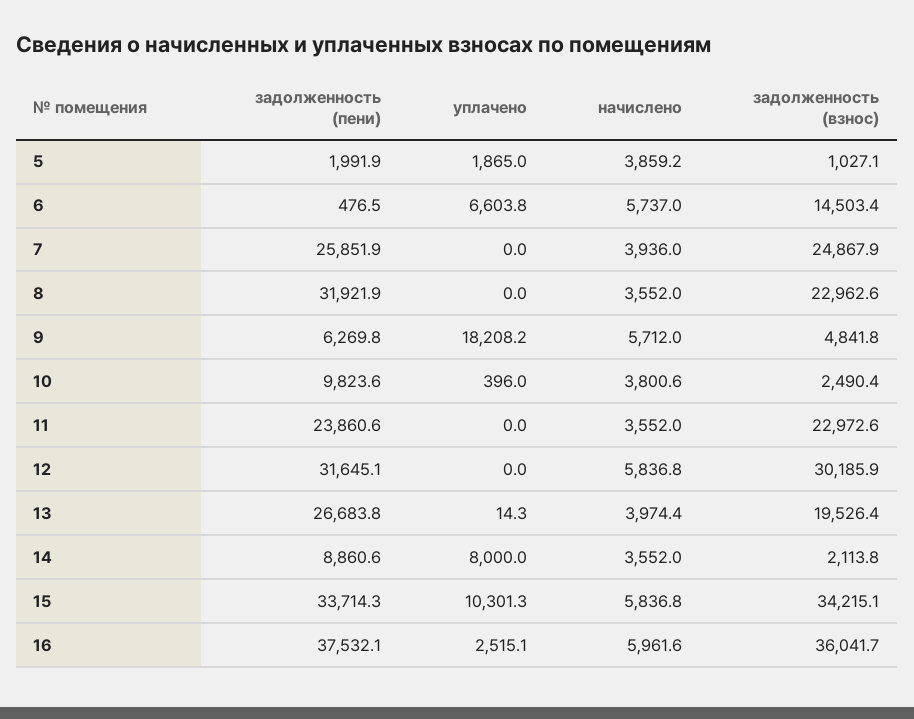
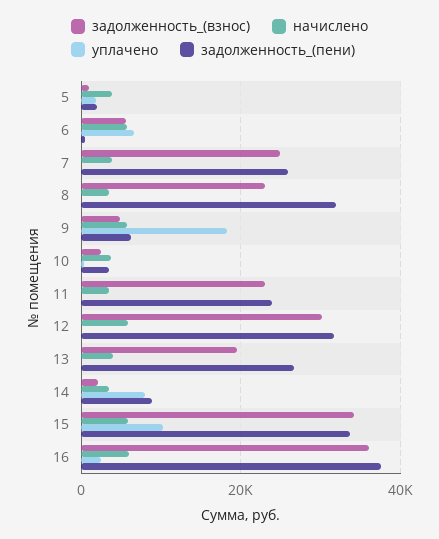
задолженность (взнос), 6: 14503.4 -> 6000
задолженность (пени), 10: 9823.6 -> 4000

